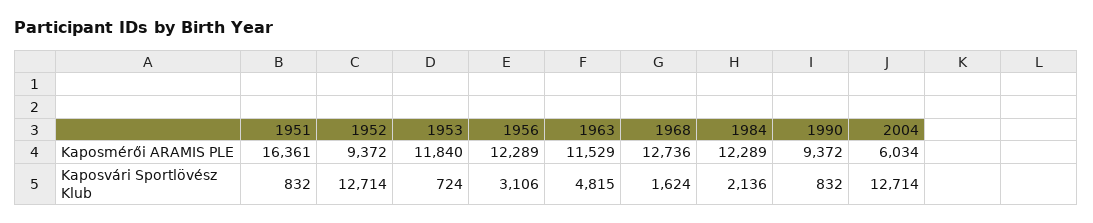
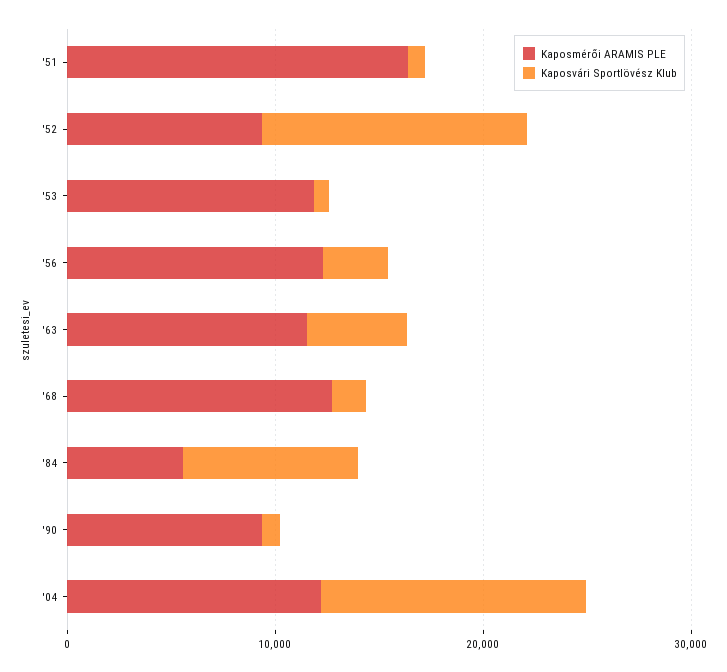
Kaposmérői ARAMIS PLE, 1984: 12289 -> 6000
Kaposmérői ARAMIS PLE, 2004: 6034 -> 12000
Kaposvári Sportlövész Klub, 1984: 2136 -> 8000

